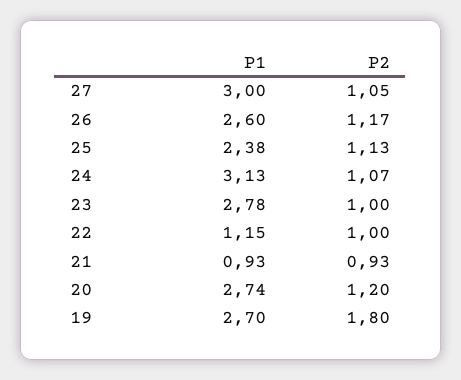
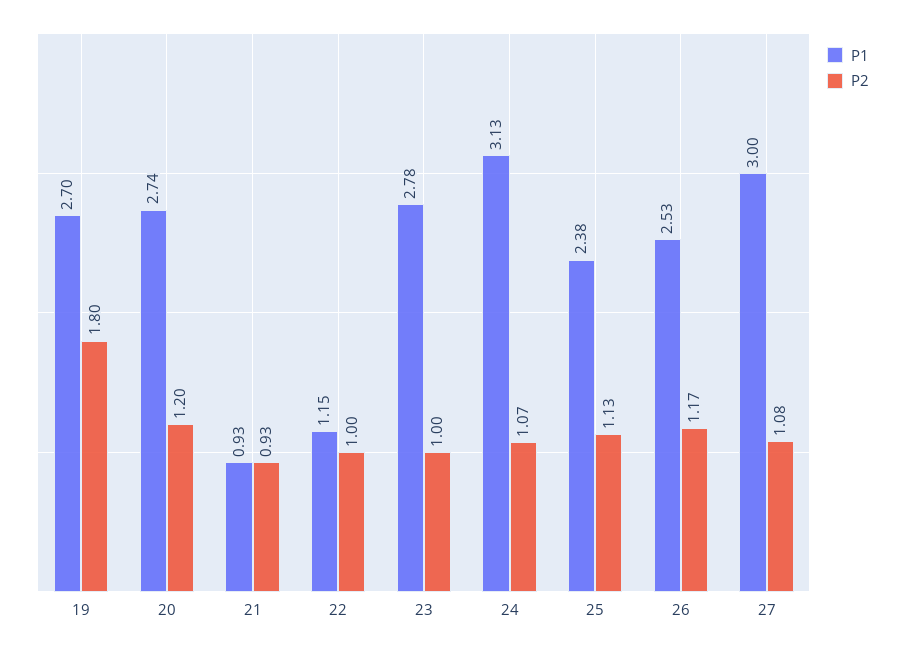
P2, 27: 1.05 -> 1.08
P1, 26: 2.6 -> 2.53

